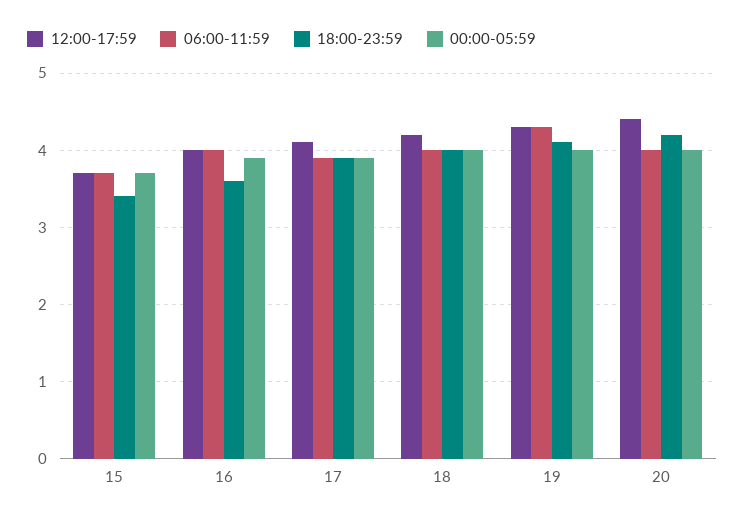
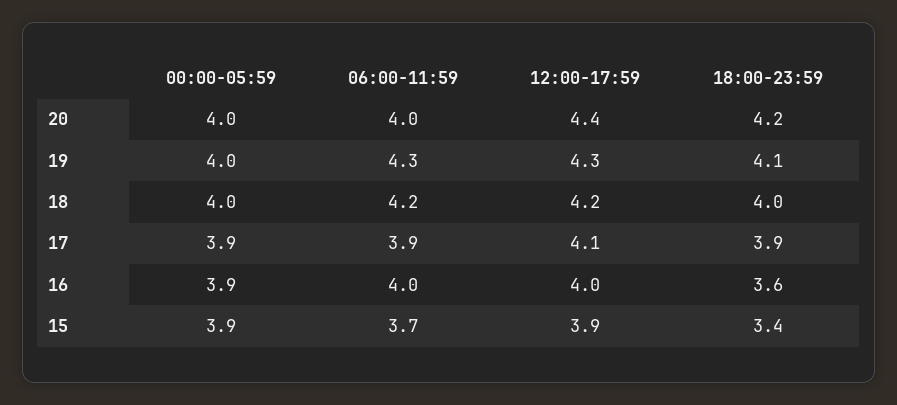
12:00-17:59, 15: 3.7 -> 3.9
00:00-05:59, 15: 3.7 -> 3.9
06:00-11:59, 18: 4 -> 4.2

